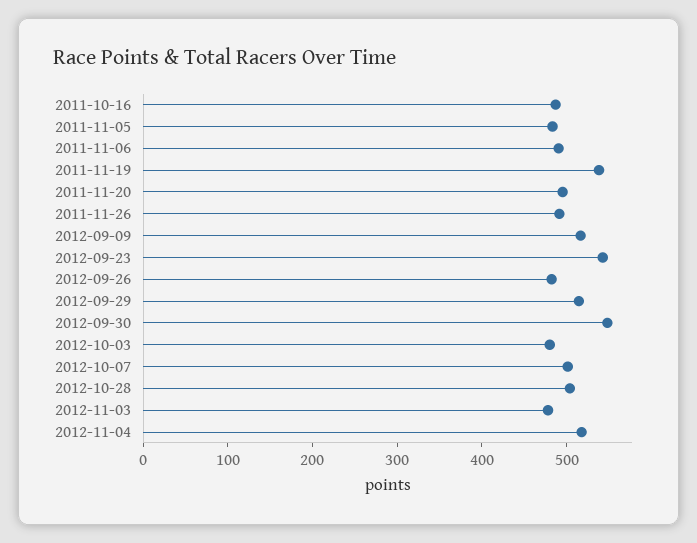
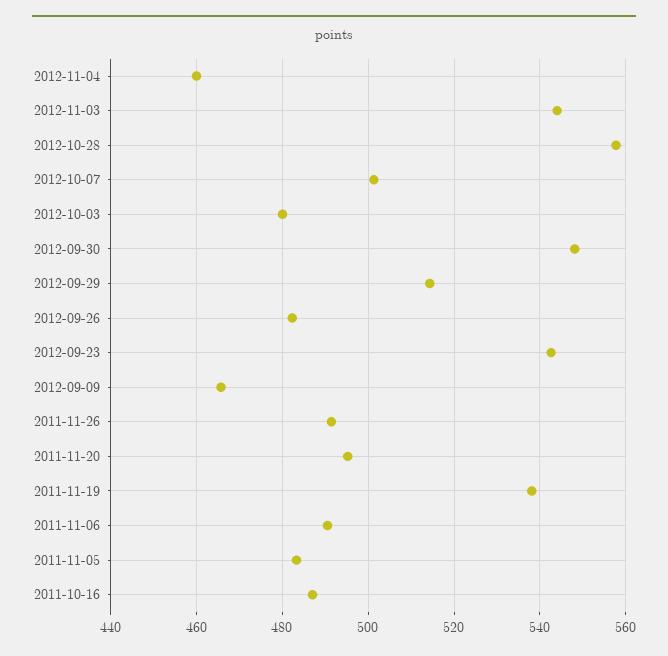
2012-09-09: 520 -> 466
2012-10-28: 500 -> 558
2012-11-03: 480 -> 544
2012-11-04: 520 -> 460

